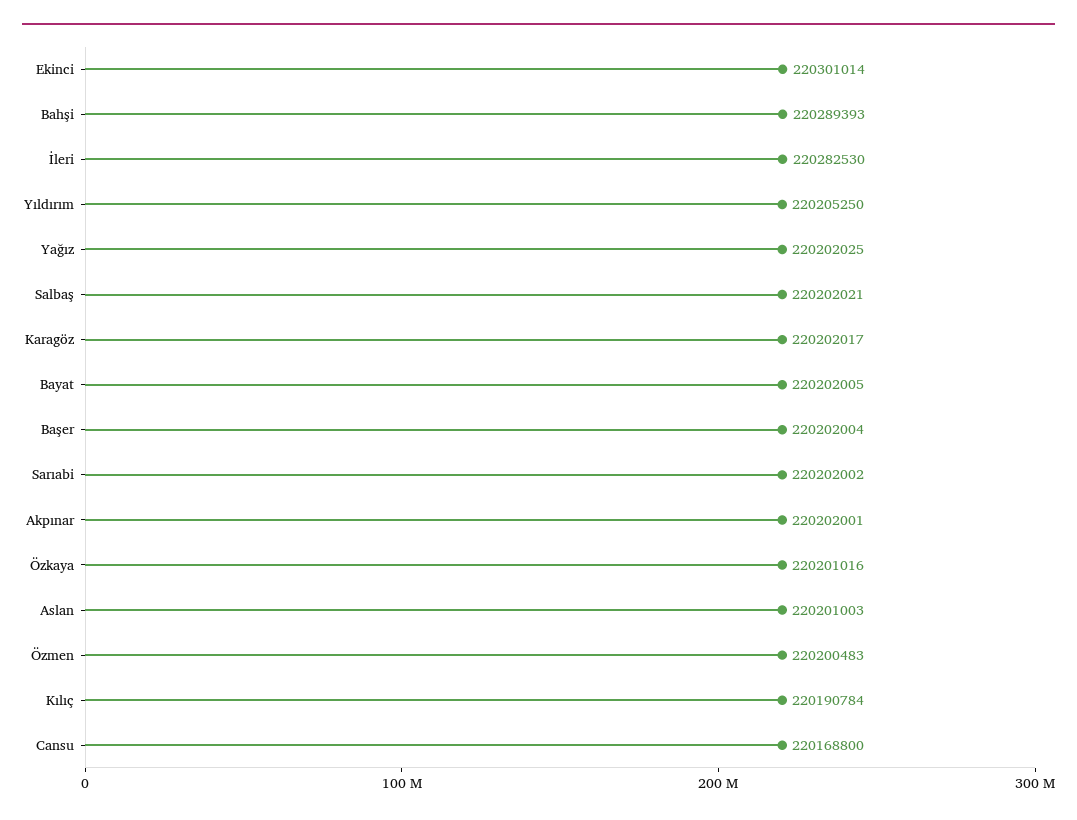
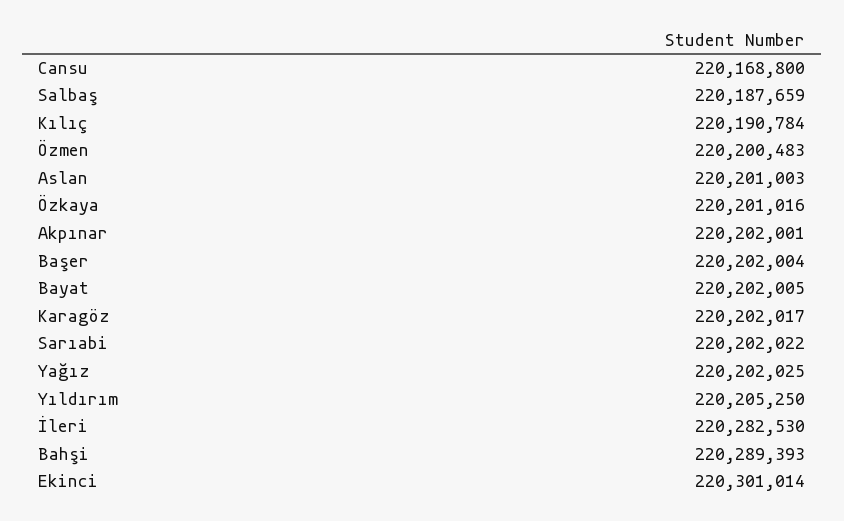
Salbaş: 220202021 -> 220187659
Sarıabi: 220202002 -> 220202022

